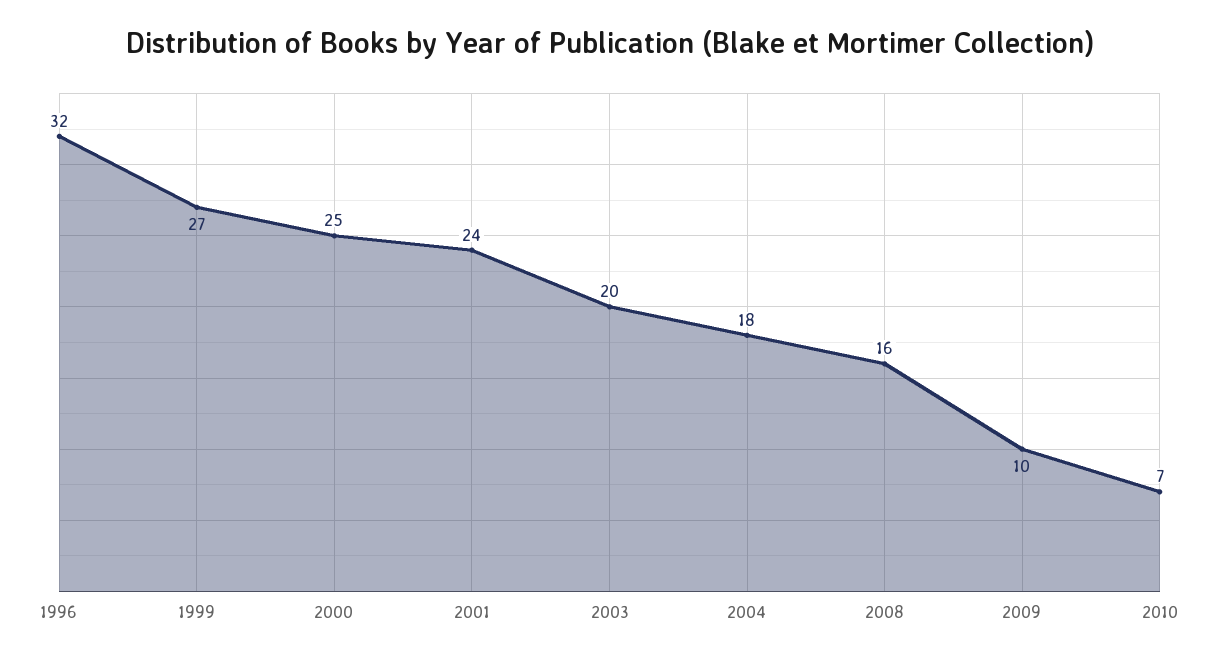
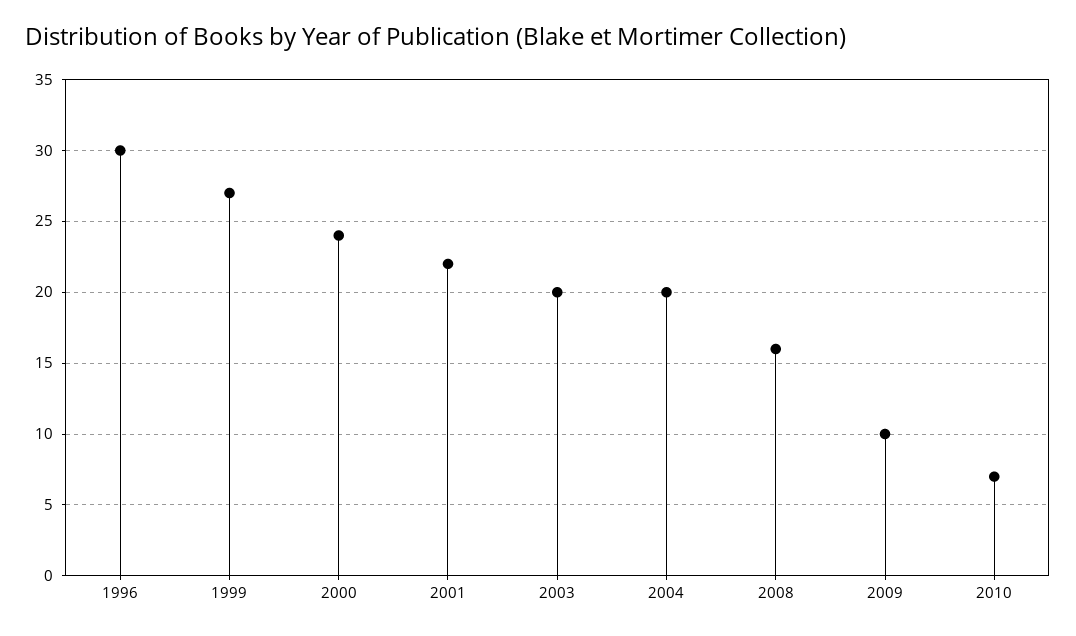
1996: 32 -> 30
2000: 25 -> 24
2001: 24 -> 22
2004: 18 -> 20

